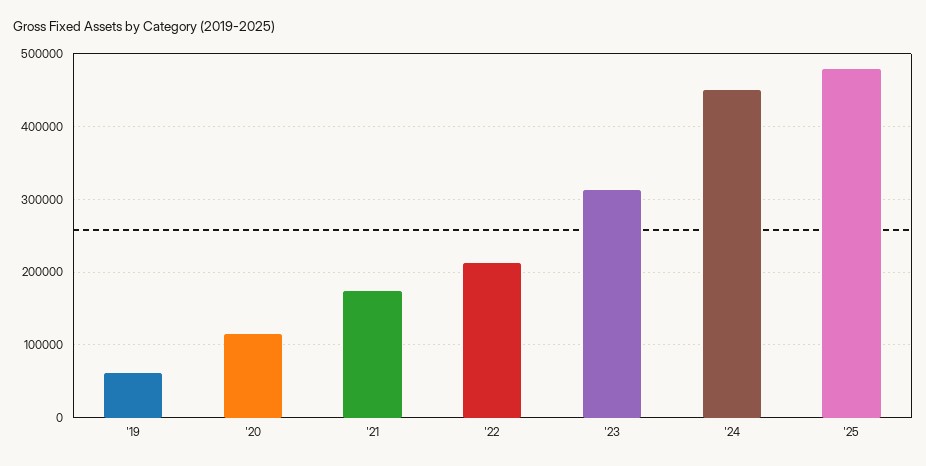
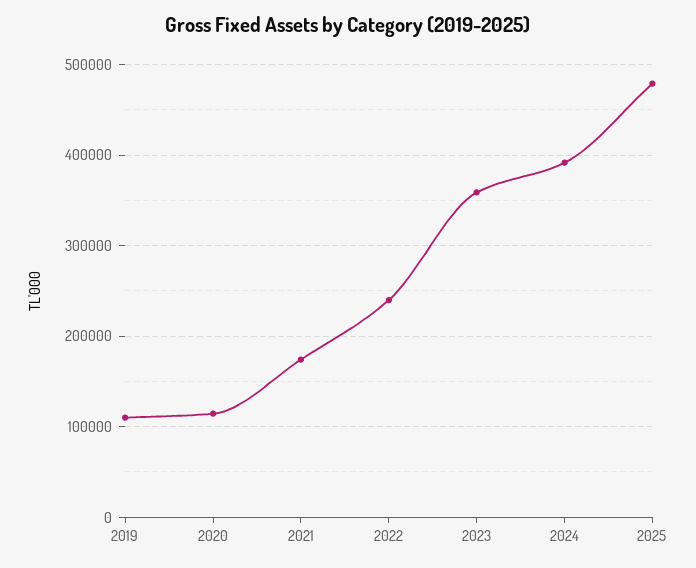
'19: 60000 -> 110000
'22: 210000 -> 240000
'23: 310000 -> 360000
'24: 450000 -> 390000

